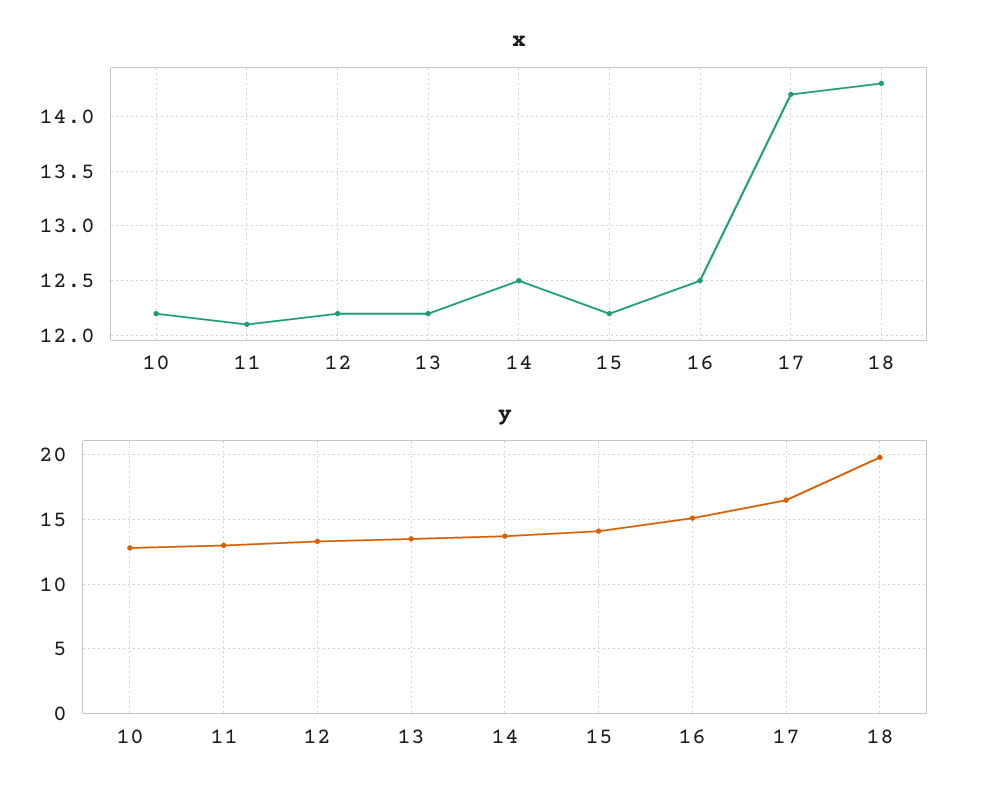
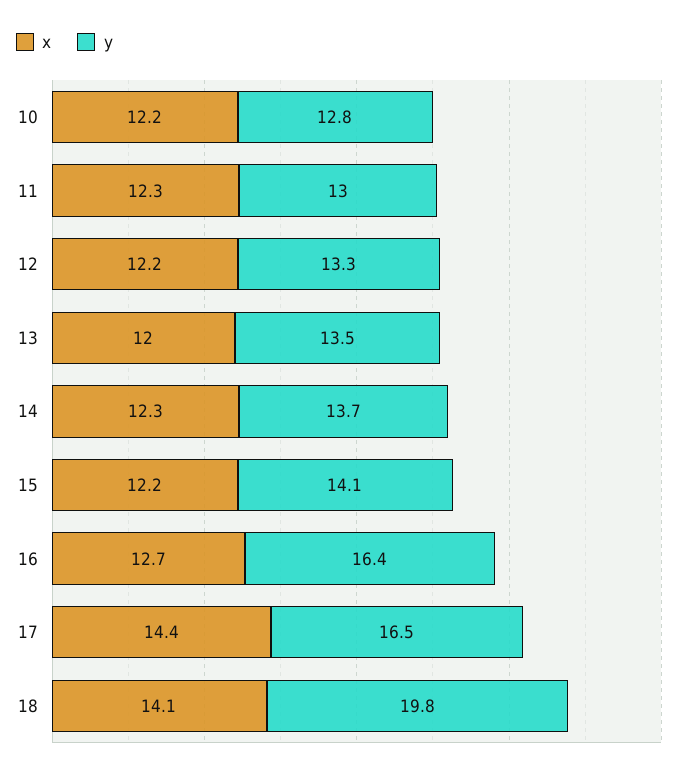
x, 11: 12.1 -> 12.3
x, 13: 12.2 -> 12
x, 14: 12.5 -> 12.3
x, 16: 12.5 -> 12.7
x, 17: 14.2 -> 14.4
x, 18: 14.3 -> 14.1
y, 16: 15 -> 16.4

